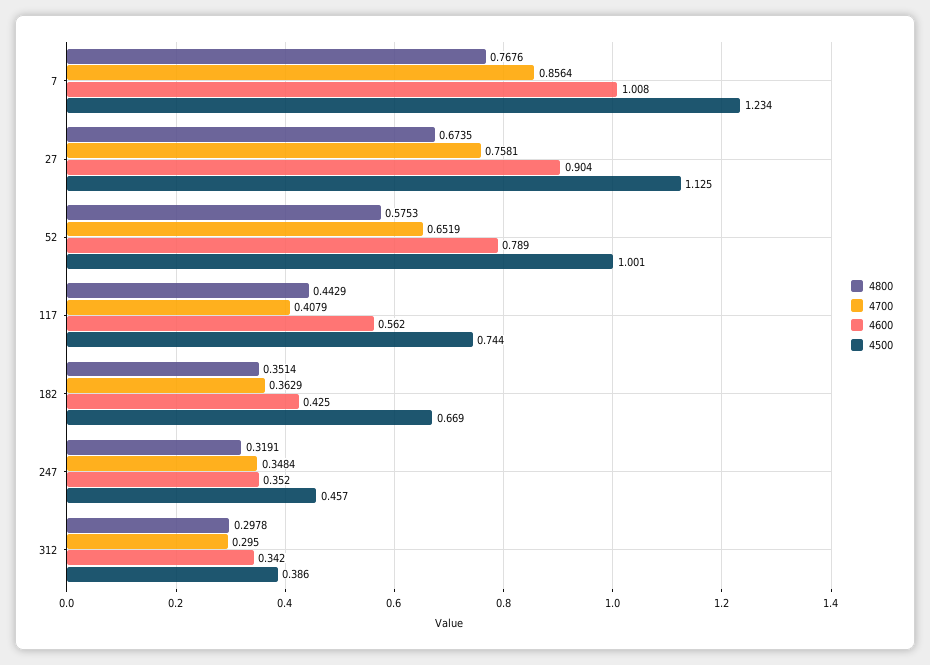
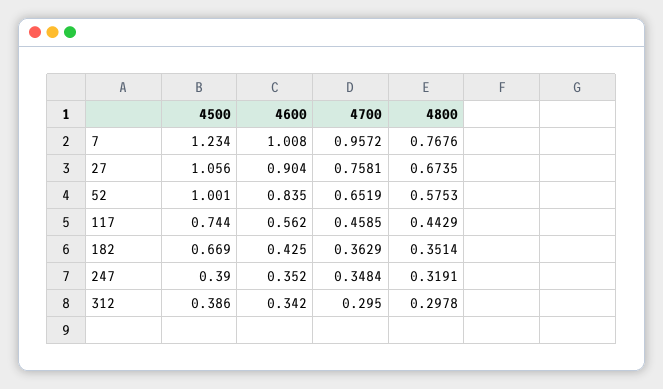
4700, 7: 0.8564 -> 0.9572
4500, 27: 1.125 -> 1.056
4600, 52: 0.789 -> 0.835
4700, 117: 0.4079 -> 0.4585
4500, 247: 0.457 -> 0.39

